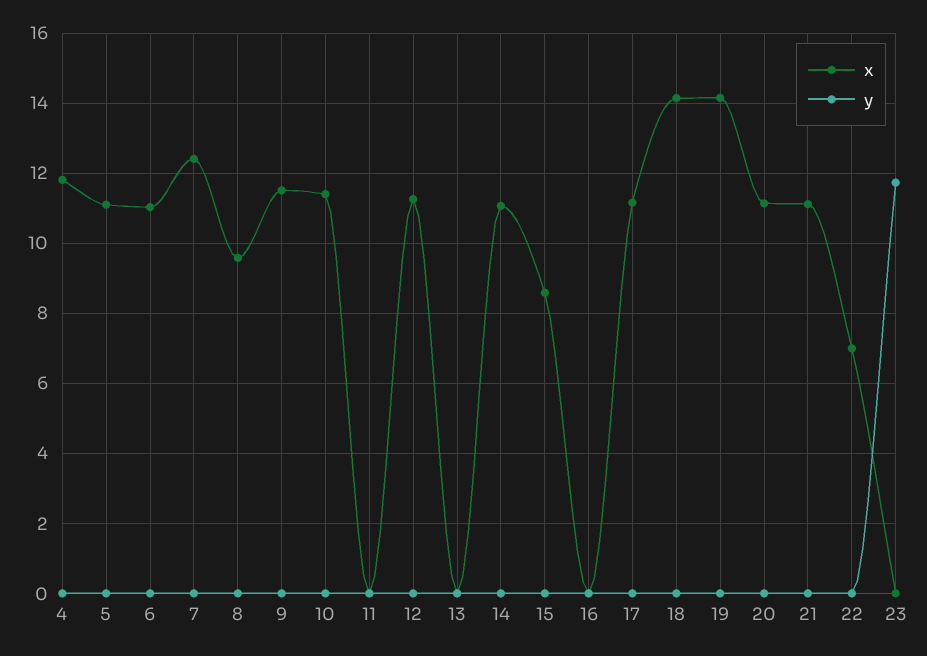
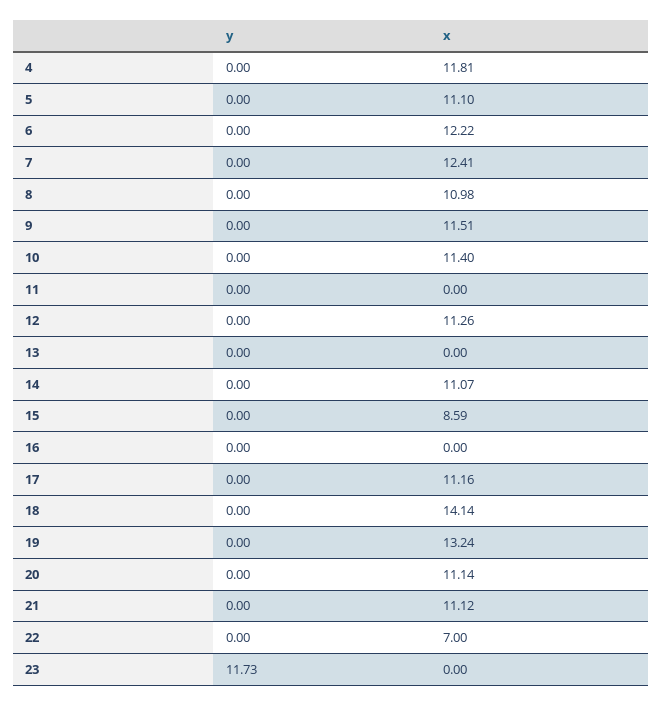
x, 6: 11 -> 12.22
x, 8: 9.6 -> 10.98
x, 19: 14.2 -> 13.24

